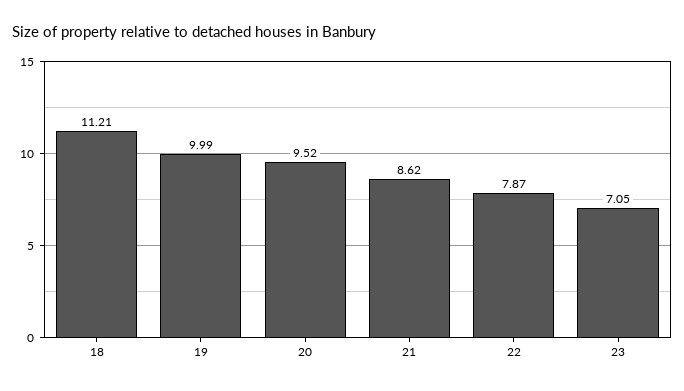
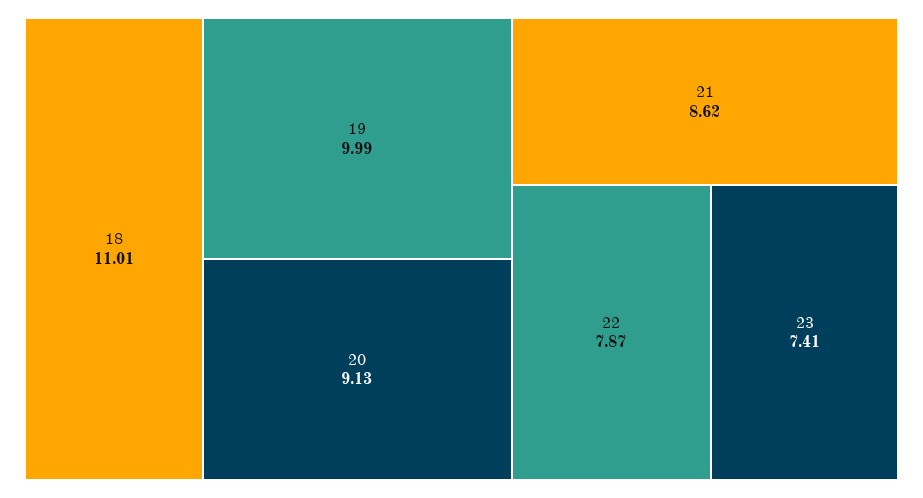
18: 11.21 -> 11.01
20: 9.52 -> 9.13
23: 7.05 -> 7.41

